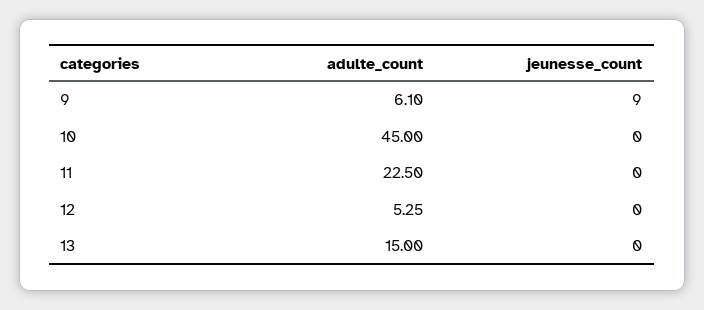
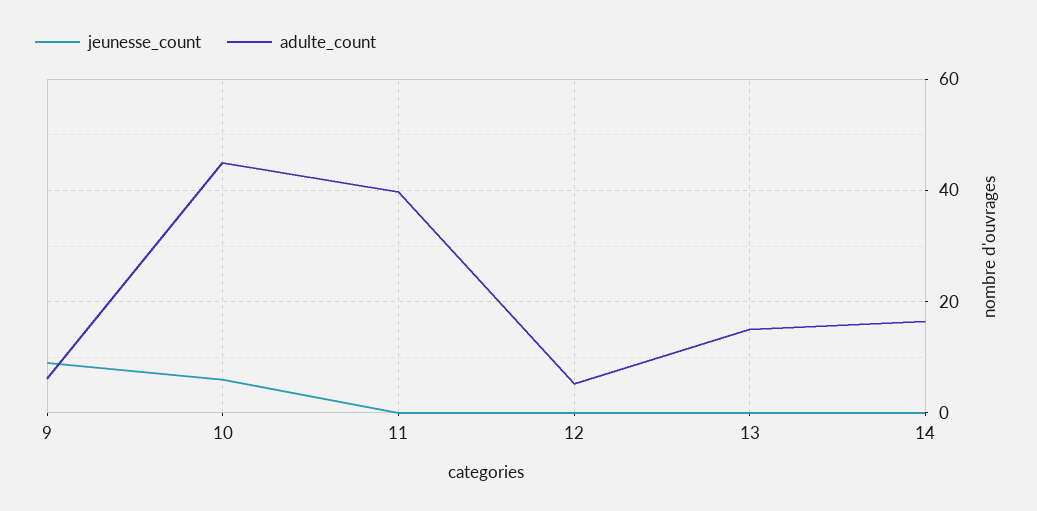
jeunesse_count, 10: 0 -> 6
adulte_count, 11: 22.5 -> 40
jeunesse_count, 14: none -> 0
adulte_count, 14: none -> 16

